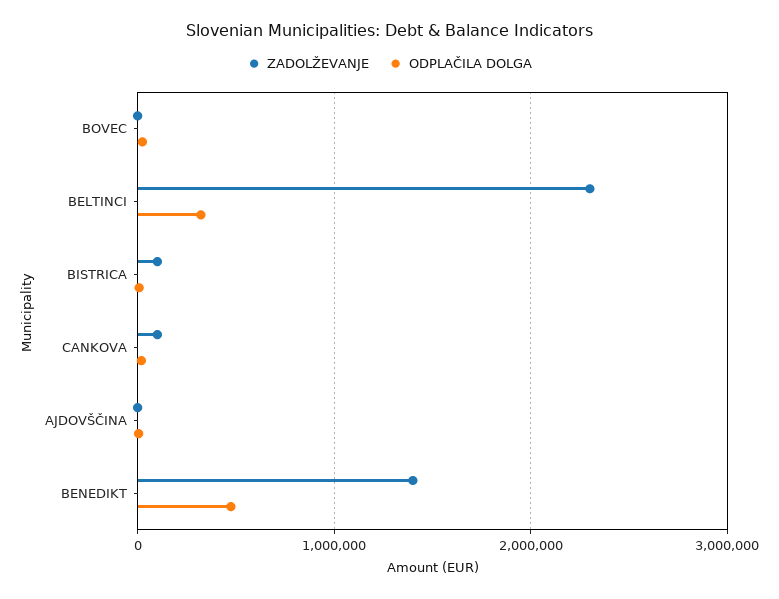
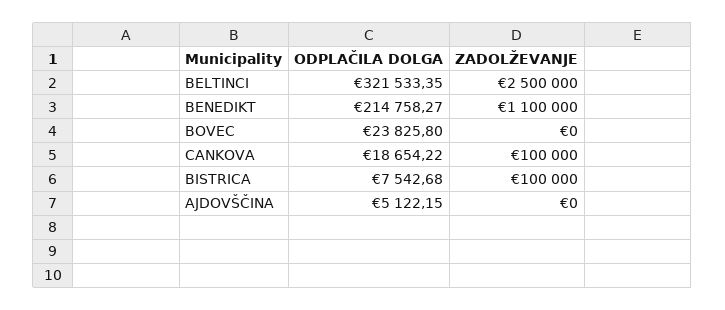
ZADOLŽEVANJE, BELTINCI: 2300000 -> 2500000
ZADOLŽEVANJE, BENEDIKT: 1400000 -> 1100000
ODPLAČILA DOLGA, BENEDIKT: 500000 -> 214758.27

